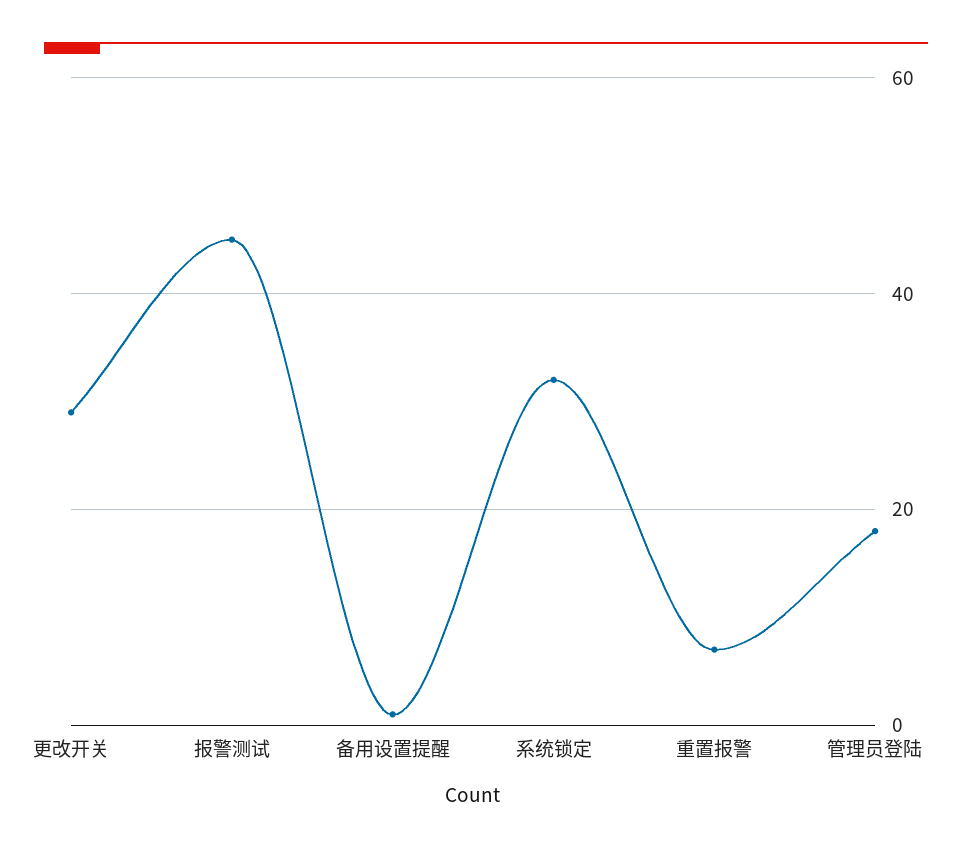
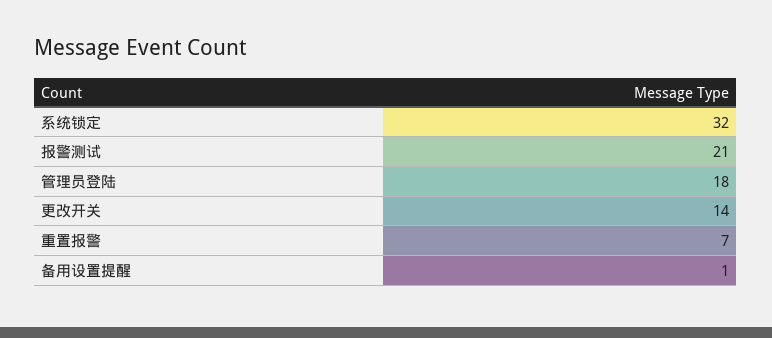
更改开关: 30 -> 14
报警测试: 45 -> 21

